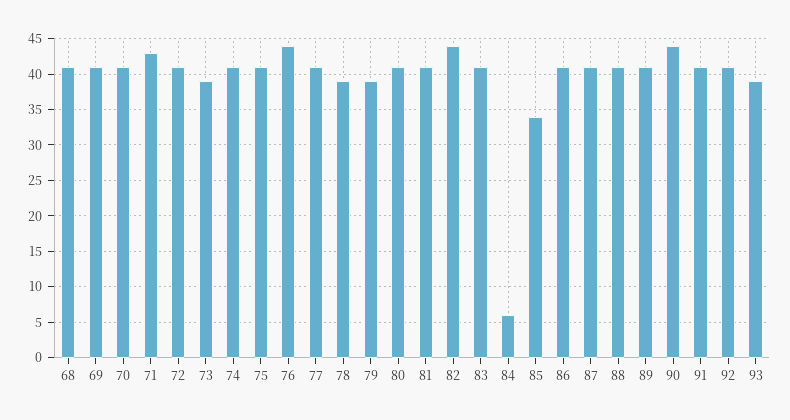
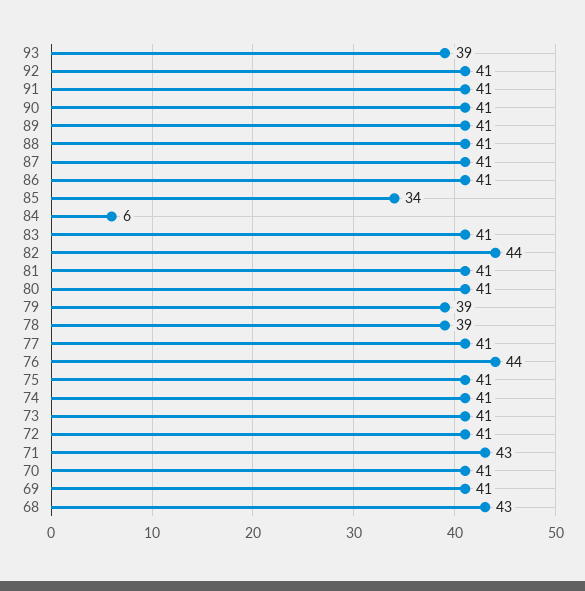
68: 41 -> 43
73: 39 -> 41
90: 44 -> 41

